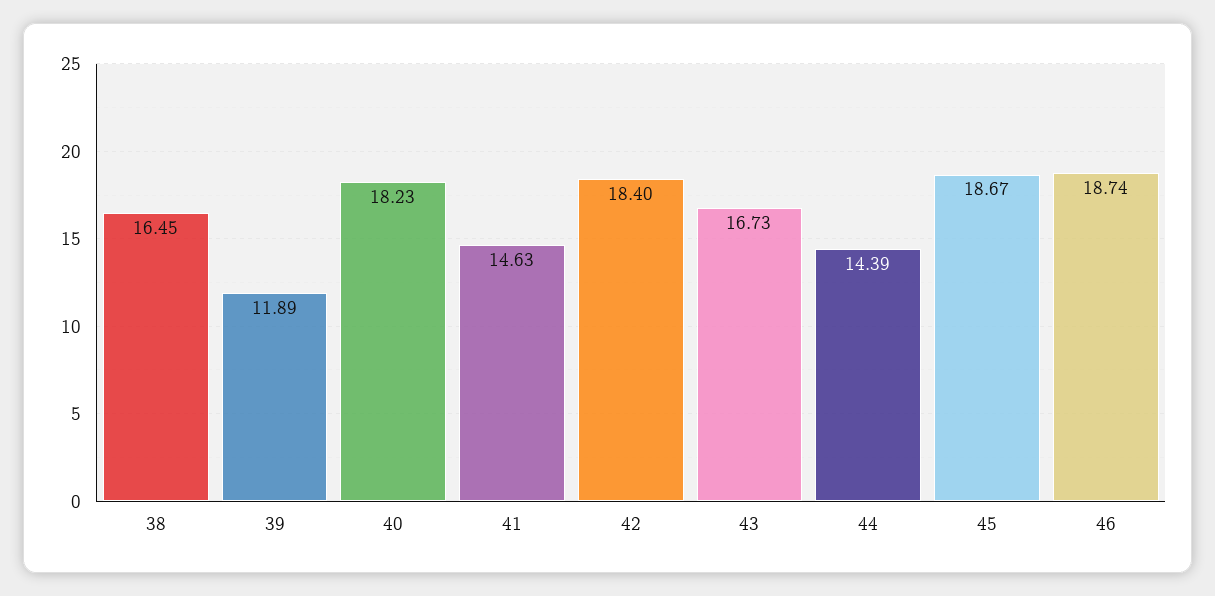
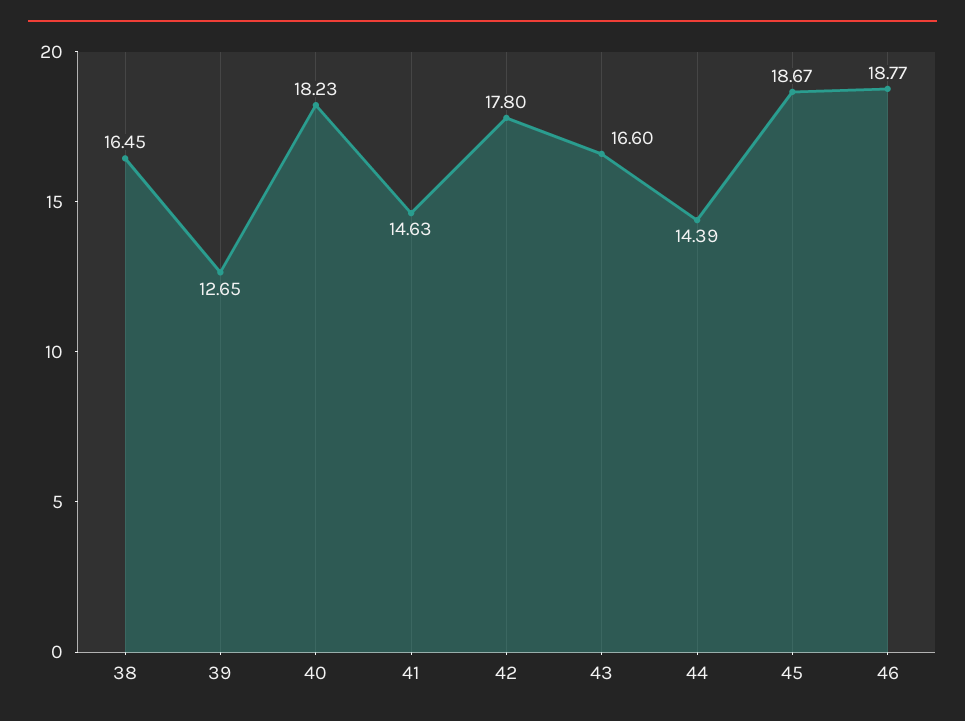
39: 11.89 -> 12.65
42: 18.4 -> 17.8
43: 16.73 -> 16.6
46: 18.74 -> 18.77

